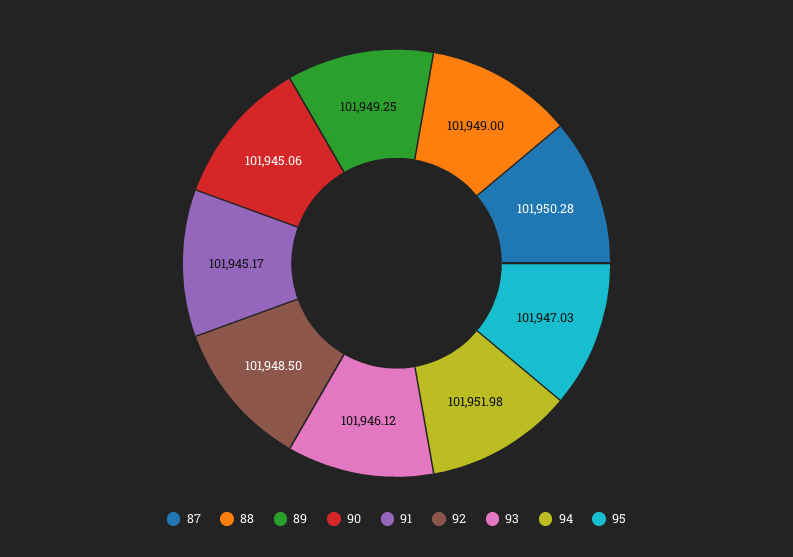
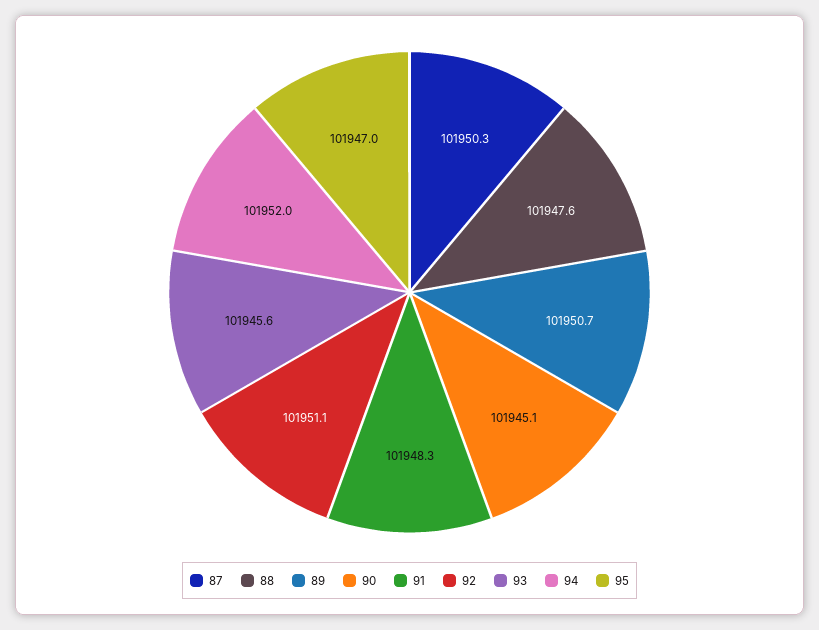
88: 101949 -> 101947.6
89: 101949.25 -> 101950.7
91: 101945.17 -> 101948.3
92: 101948.5 -> 101951.1
93: 101946.12 -> 101945.6

